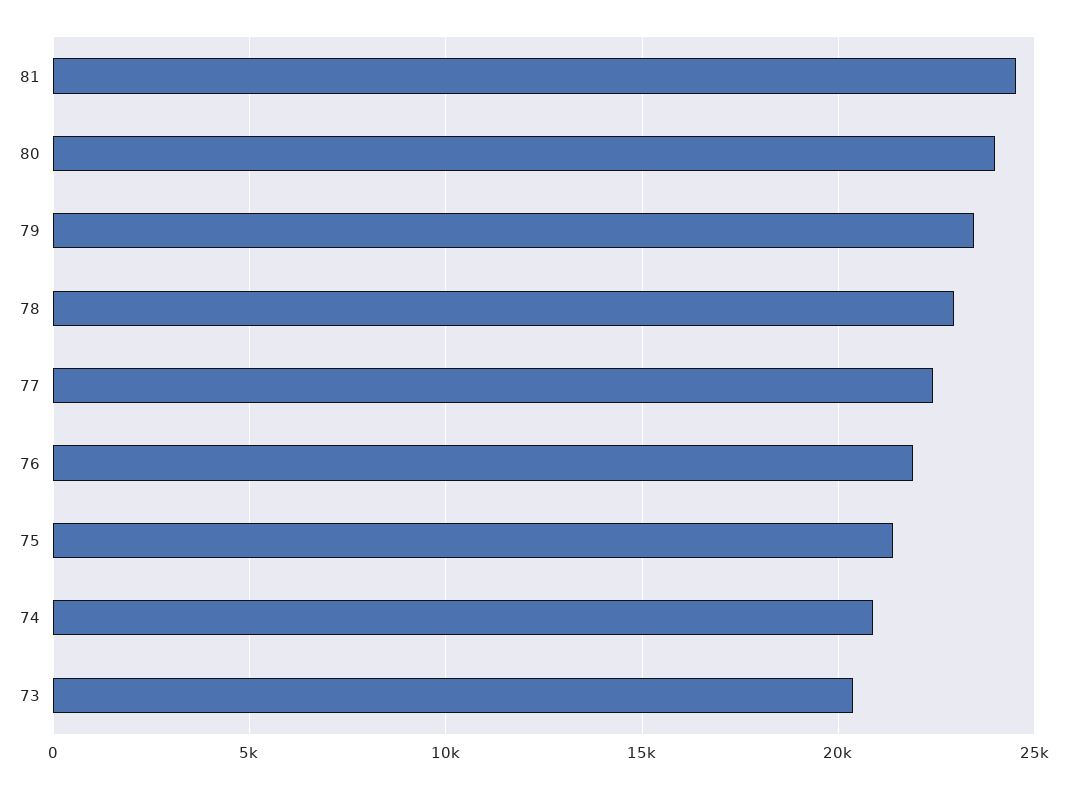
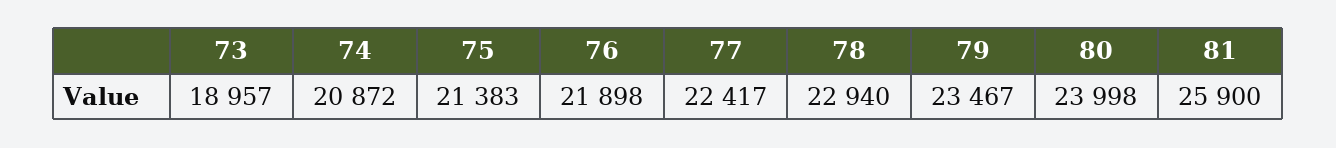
81: 24500 -> 25900
73: 20500 -> 18957

